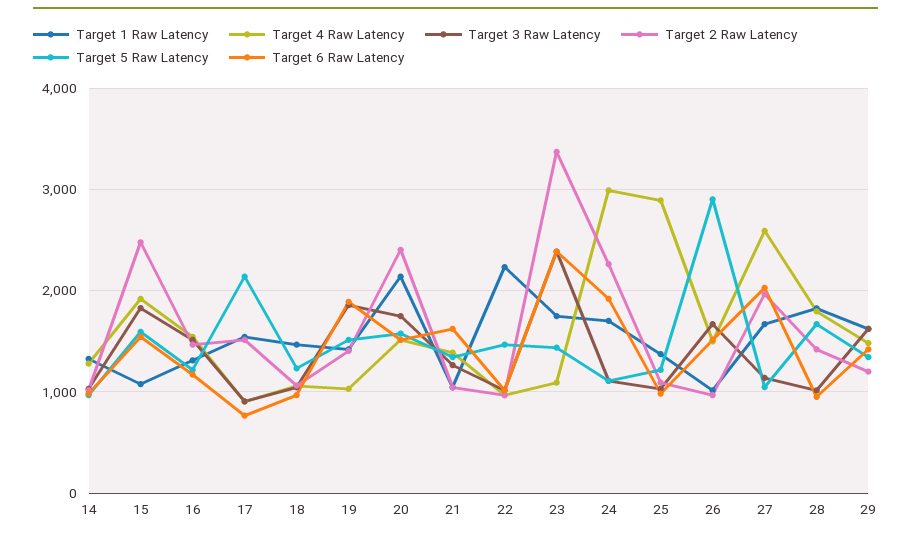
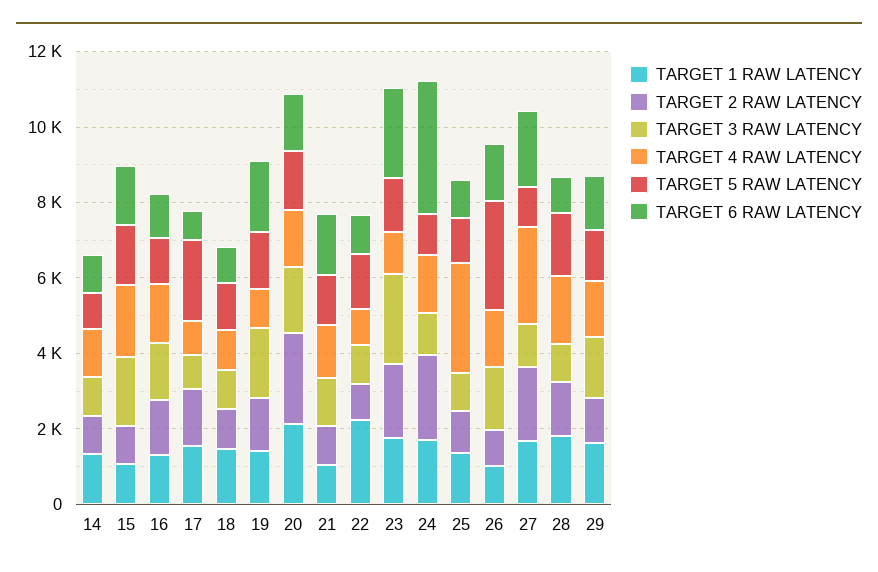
Target 2 Raw Latency, 15: 2500 -> 1000
Target 2 Raw Latency, 23: 3400 -> 2000
Target 4 Raw Latency, 24: 3000 -> 1500
Target 6 Raw Latency, 24: 1900 -> 3500

